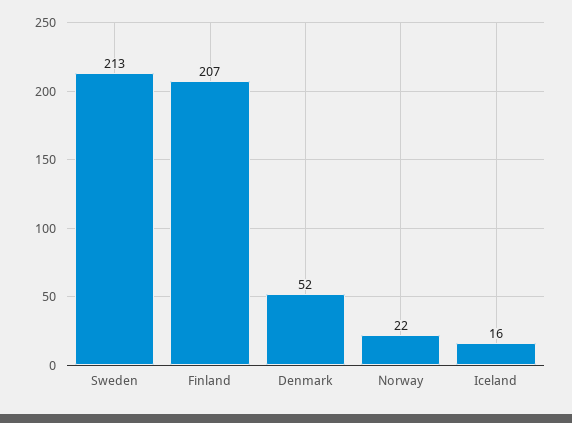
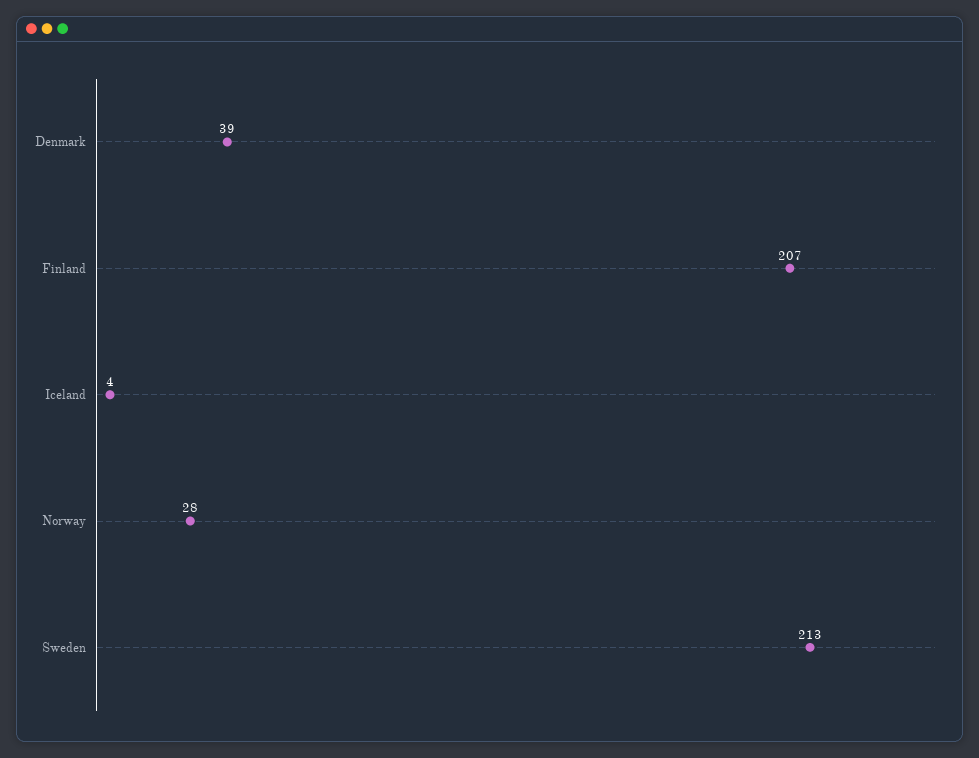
Denmark: 52 -> 39
Norway: 22 -> 28
Iceland: 16 -> 4

